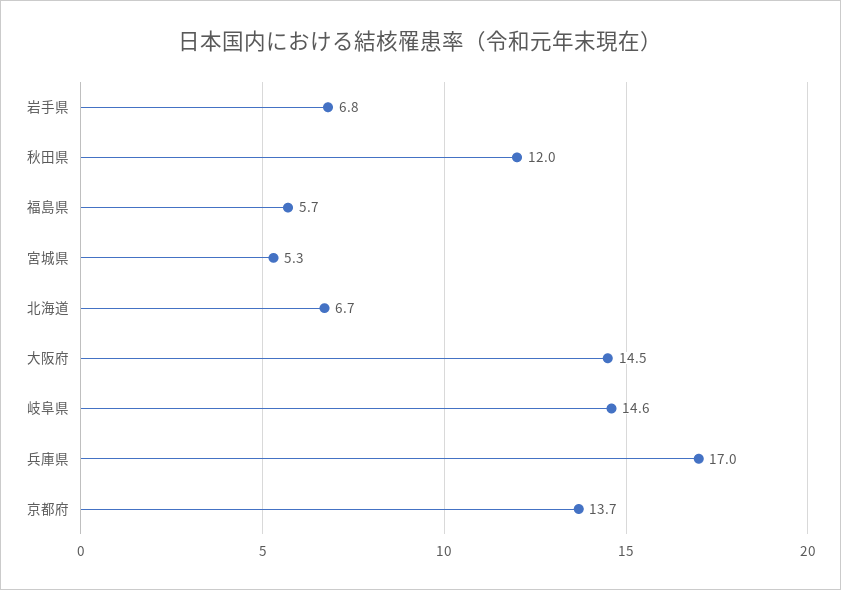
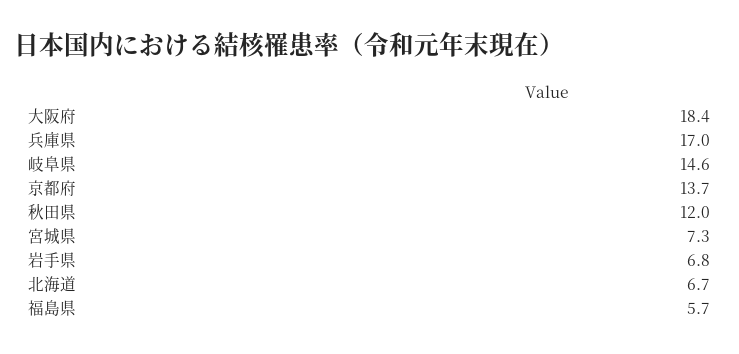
宮城県: 5.3 -> 7.3
大阪府: 14.5 -> 18.4

